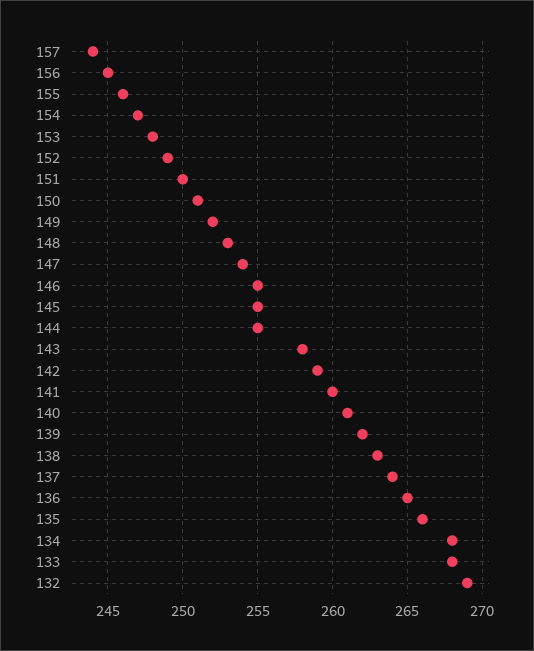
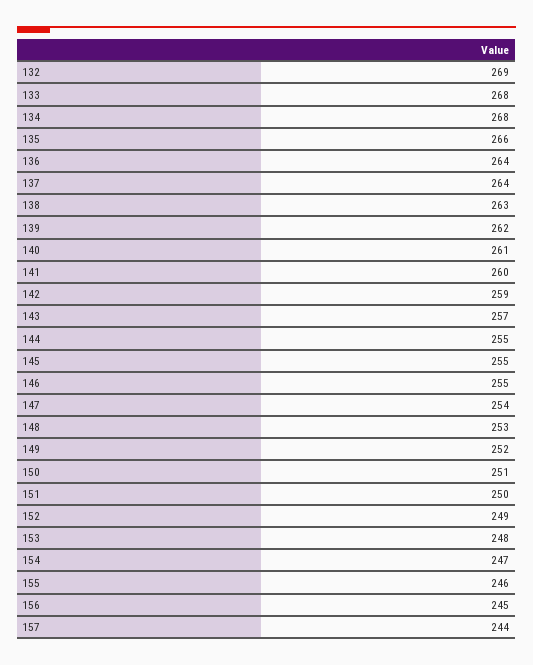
143: 258 -> 257
136: 265 -> 264

